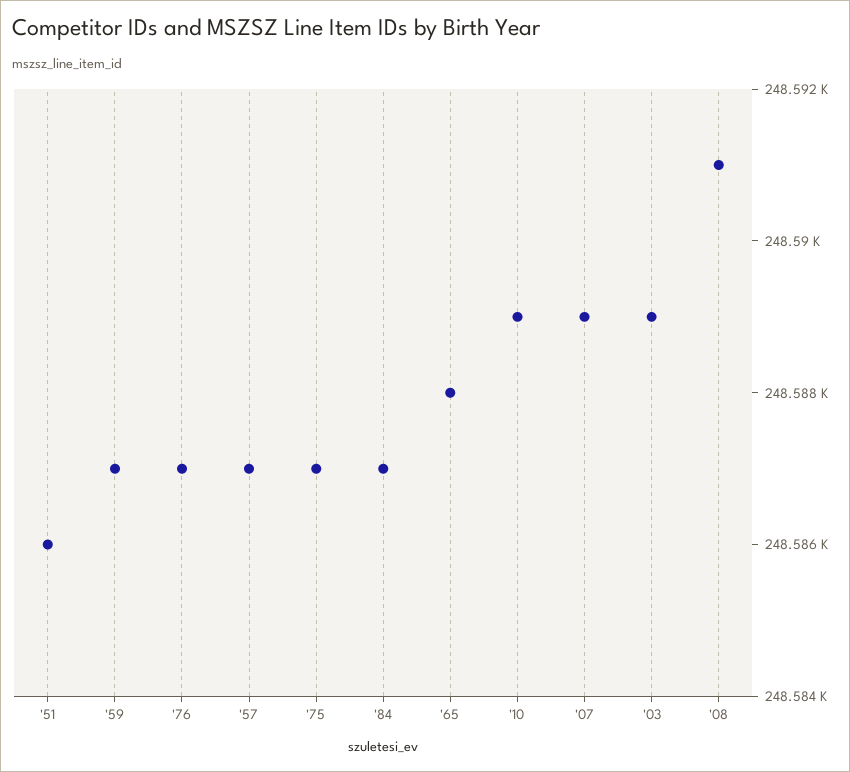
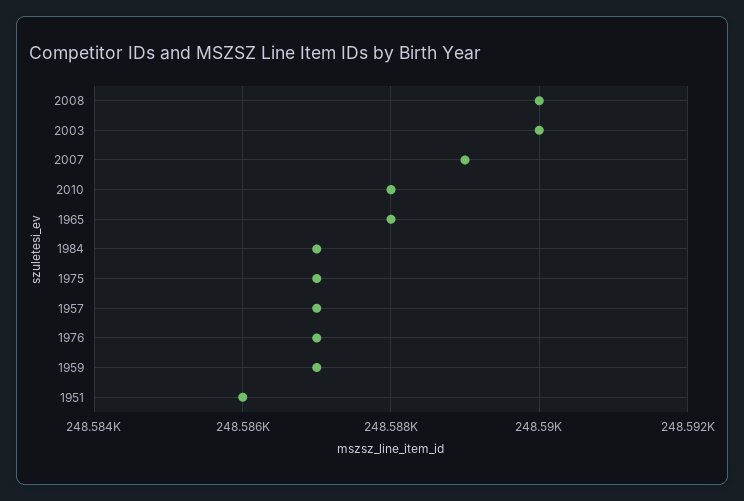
'10: 248589 -> 248588
'03: 248589 -> 248590
'08: 248591 -> 248590

